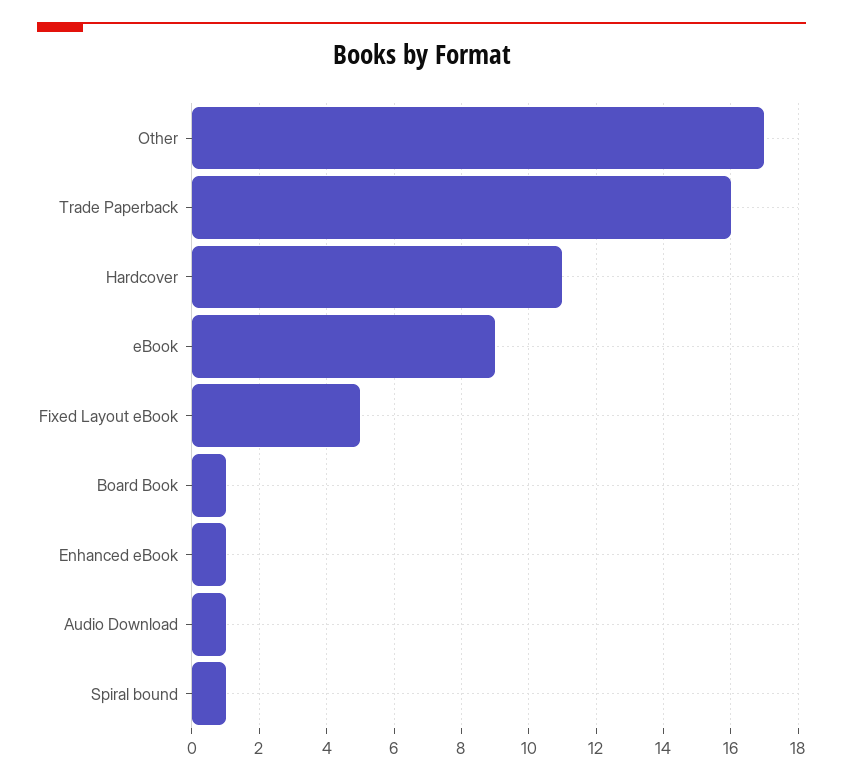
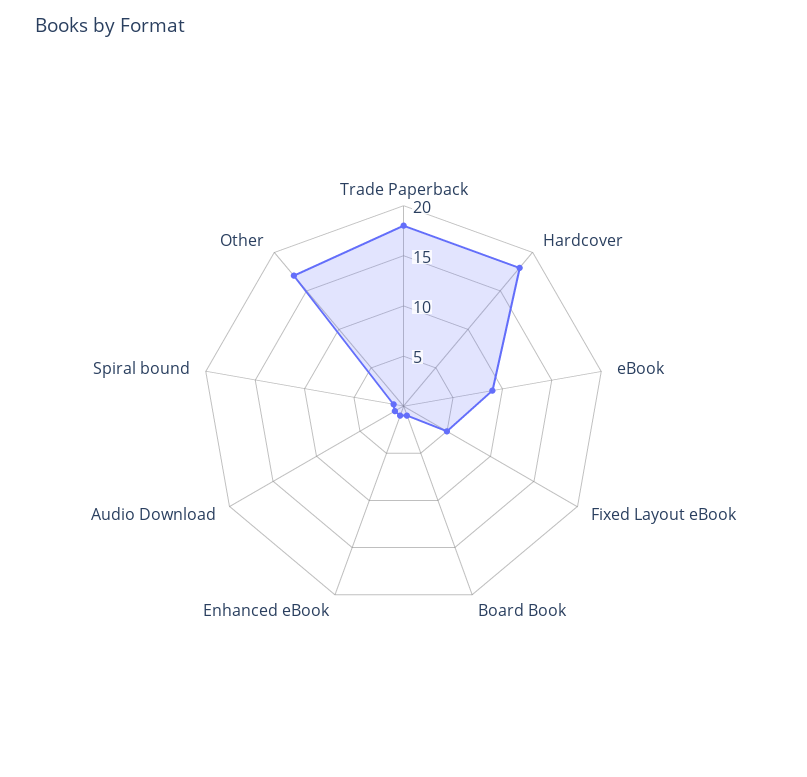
Trade Paperback: 16 -> 18
Hardcover: 11 -> 18

